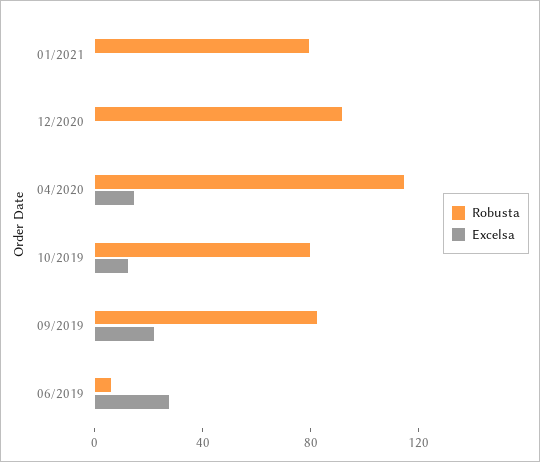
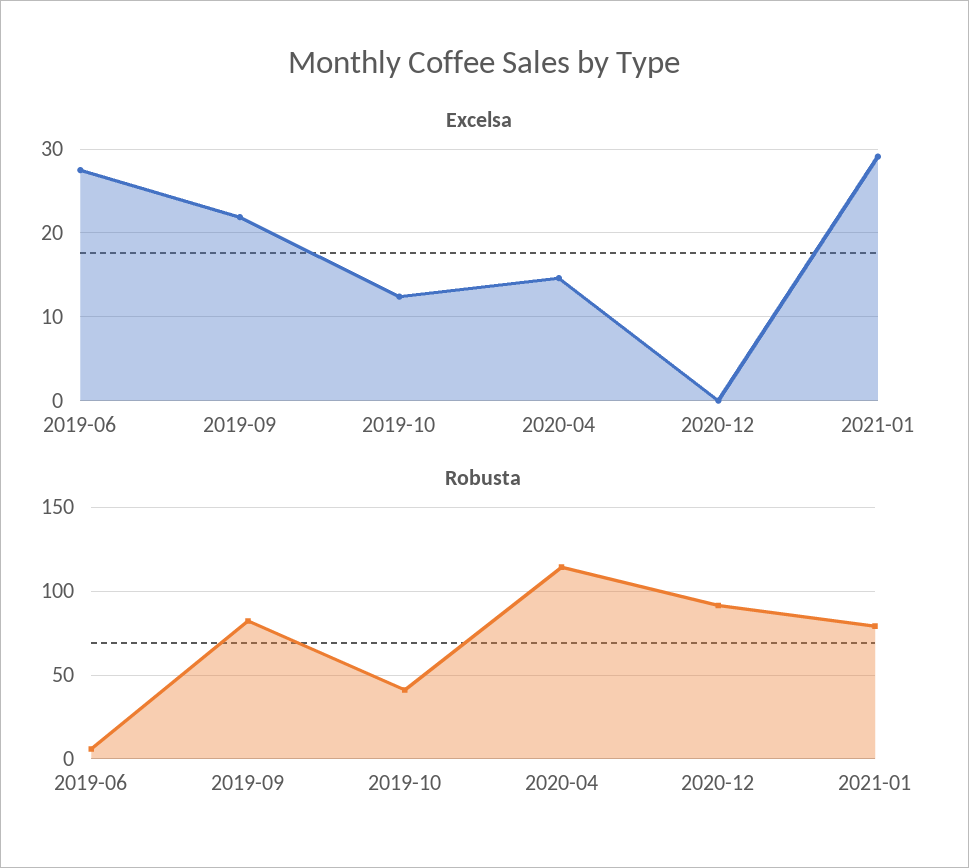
Excelsa, 01/2021: 0 -> 29
Robusta, 10/2019: 80 -> 40

